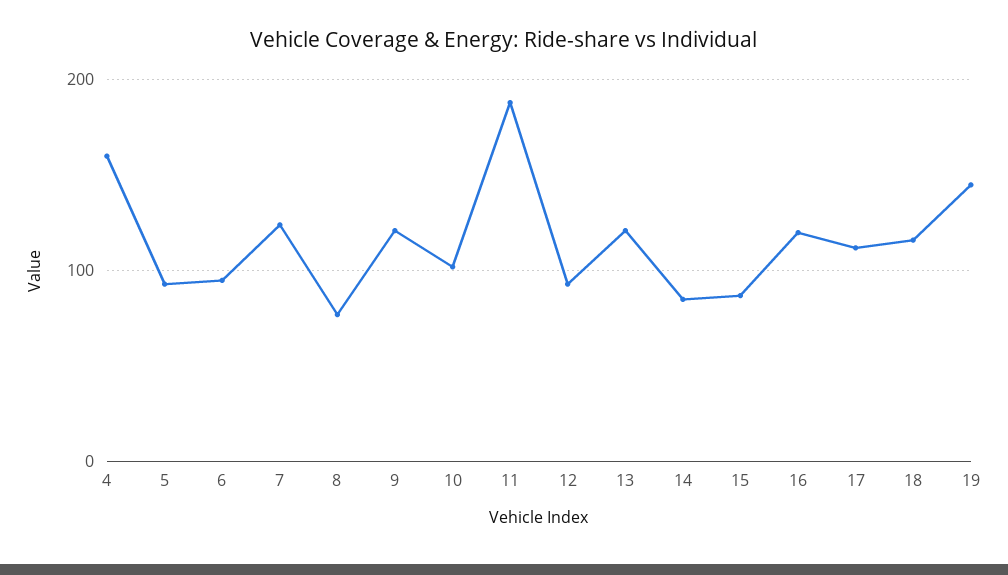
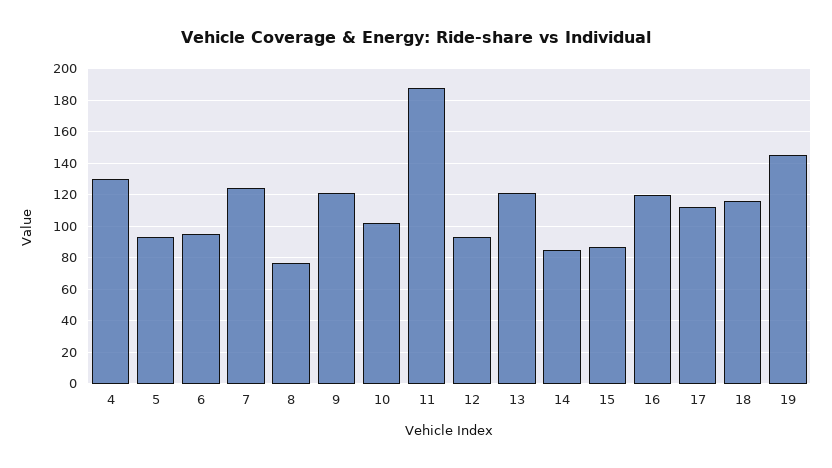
4: 160 -> 130

